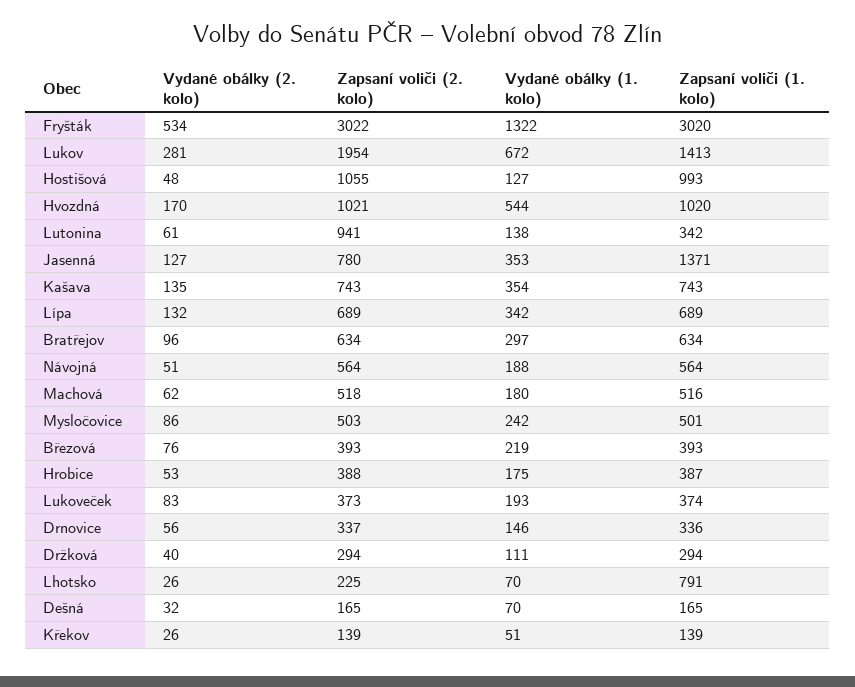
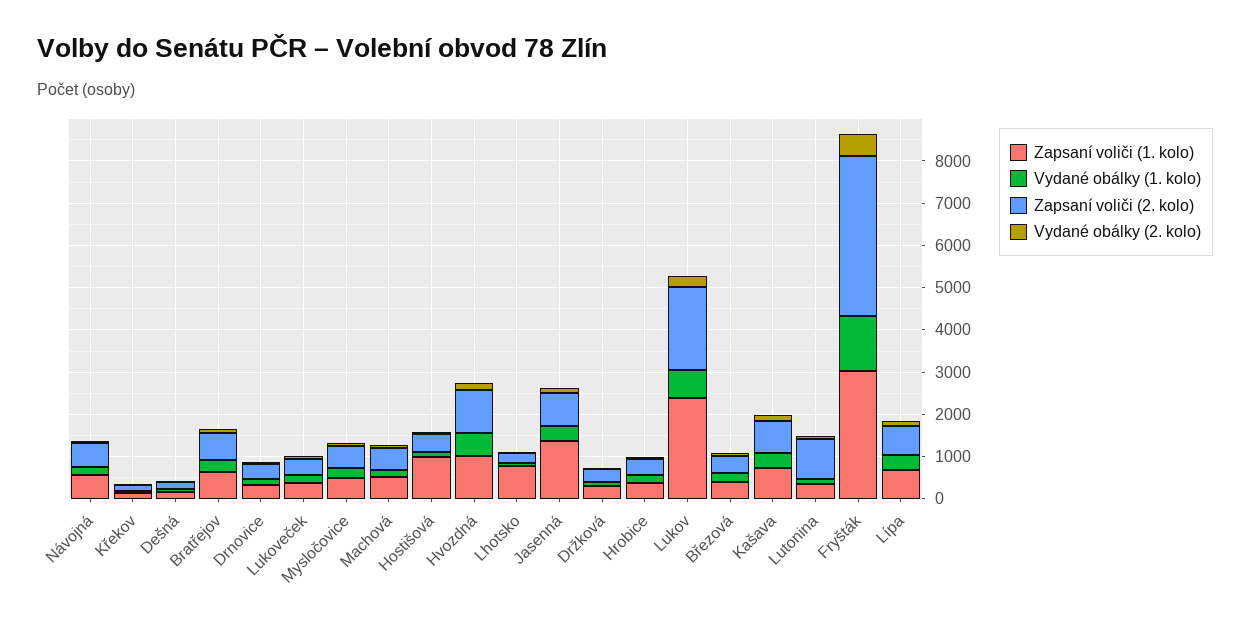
Zapsaní voliči (2. kolo), Fryšták: 3022 -> 3800
Zapsaní voliči (1. kolo), Lukov: 1413 -> 2400
Zapsaní voliči (2. kolo), Hostišová: 1055 -> 400

